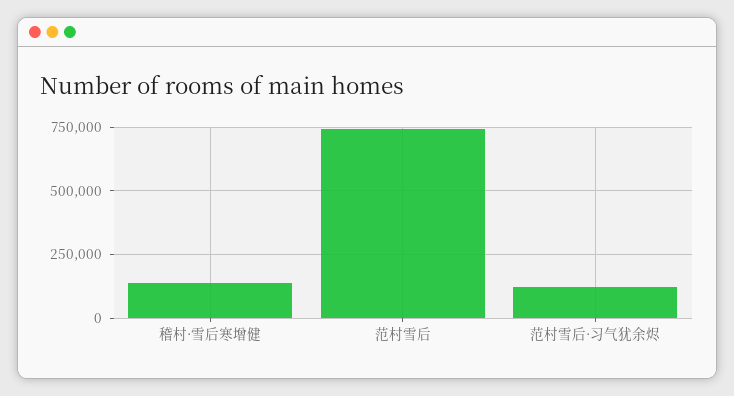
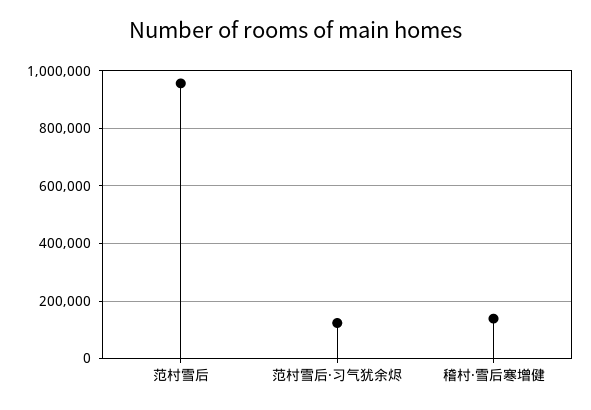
范村雪后: 750000 -> 950000

